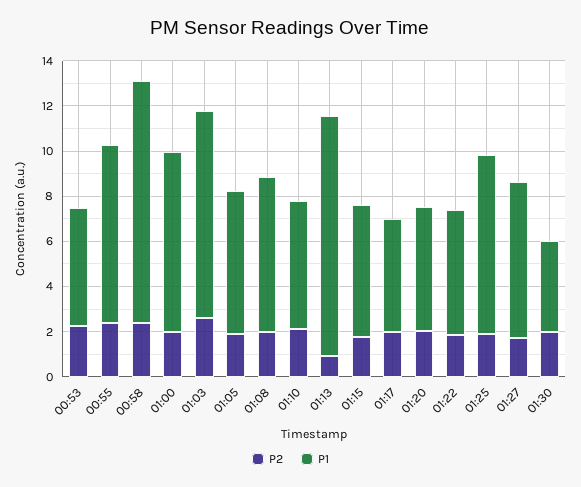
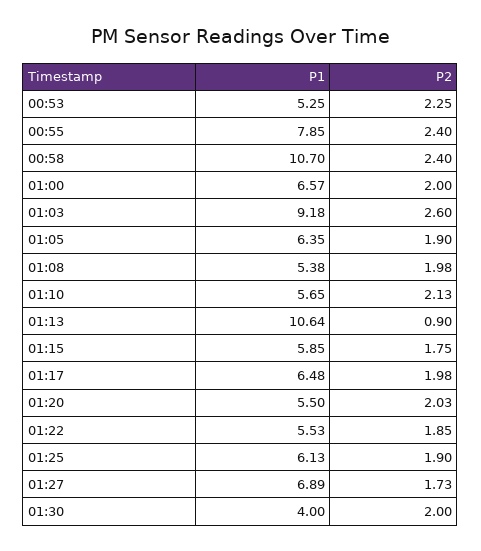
P1, 01:00: 8 -> 6.57
P1, 01:08: 7 -> 5.38
P1, 01:17: 5 -> 6.48
P1, 01:25: 8 -> 6.13

